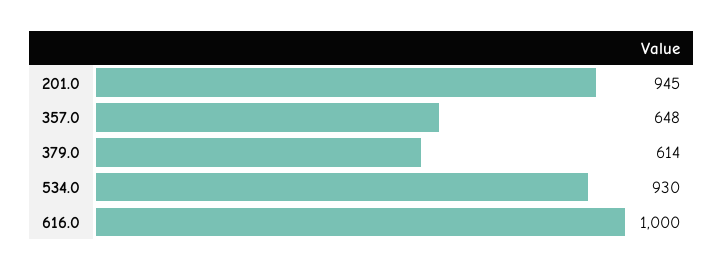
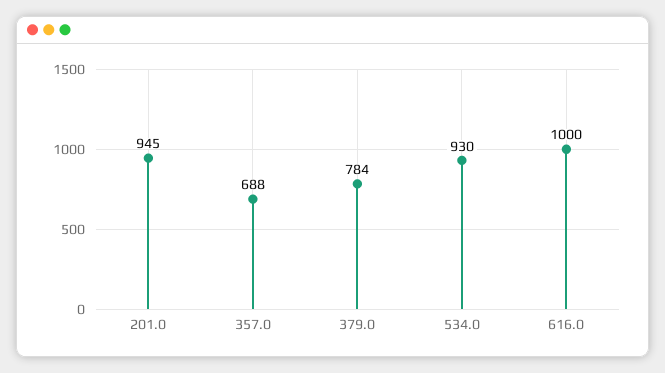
357.0: 648 -> 688
379.0: 614 -> 784

